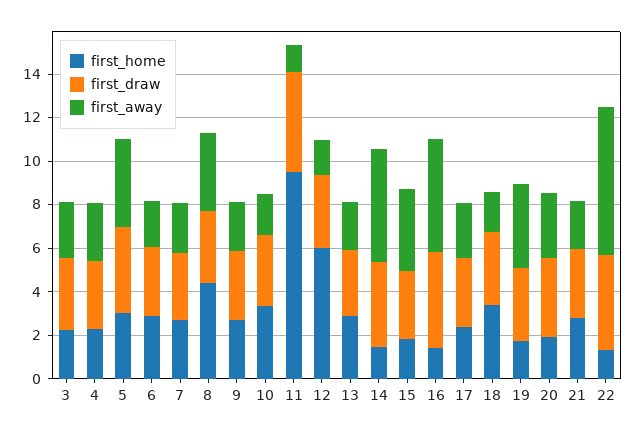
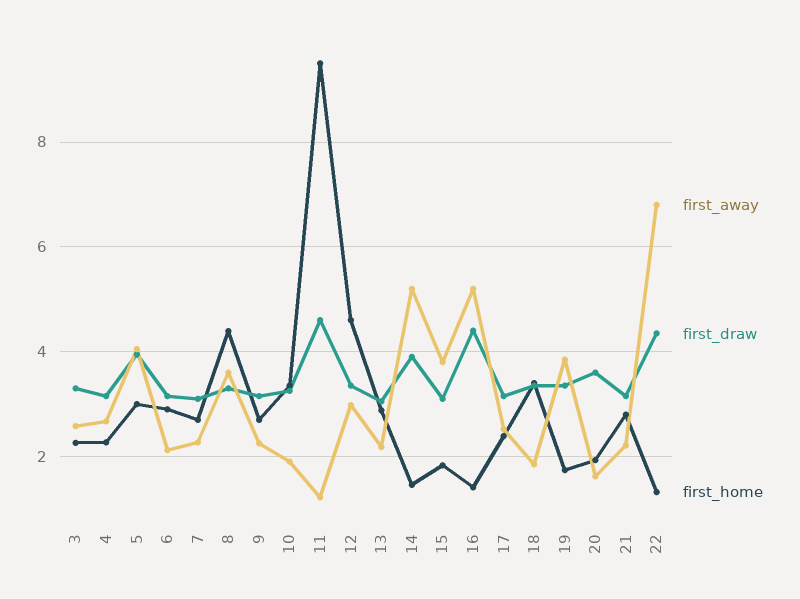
first_home, 12: 6 -> 4.6
first_away, 12: 1.5 -> 3
first_away, 20: 3 -> 1.6

